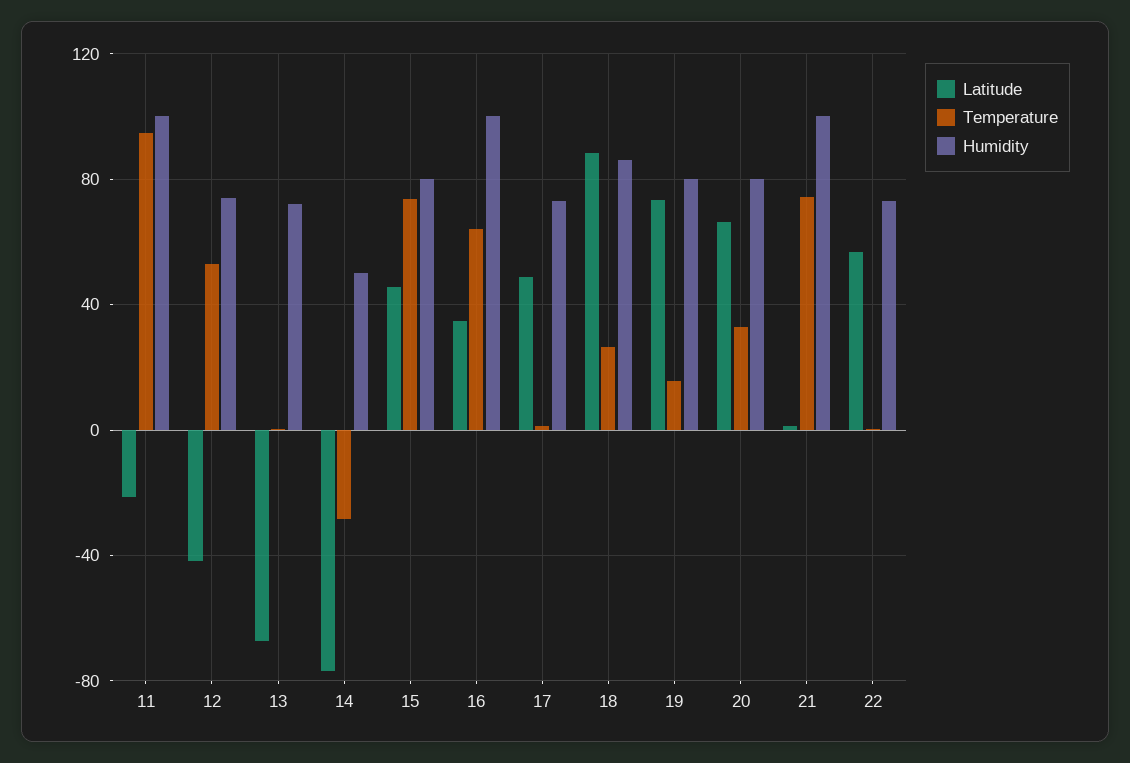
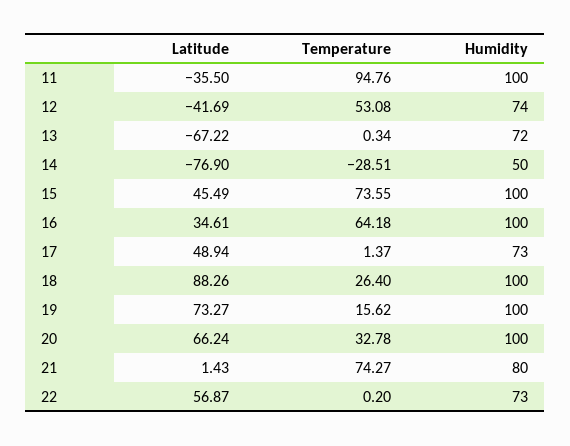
Latitude, 11: -20 -> -35.5
Humidity, 15: 80 -> 100
Humidity, 18: 85 -> 100
Humidity, 19: 80 -> 100
Humidity, 20: 80 -> 100
Humidity, 21: 100 -> 80

